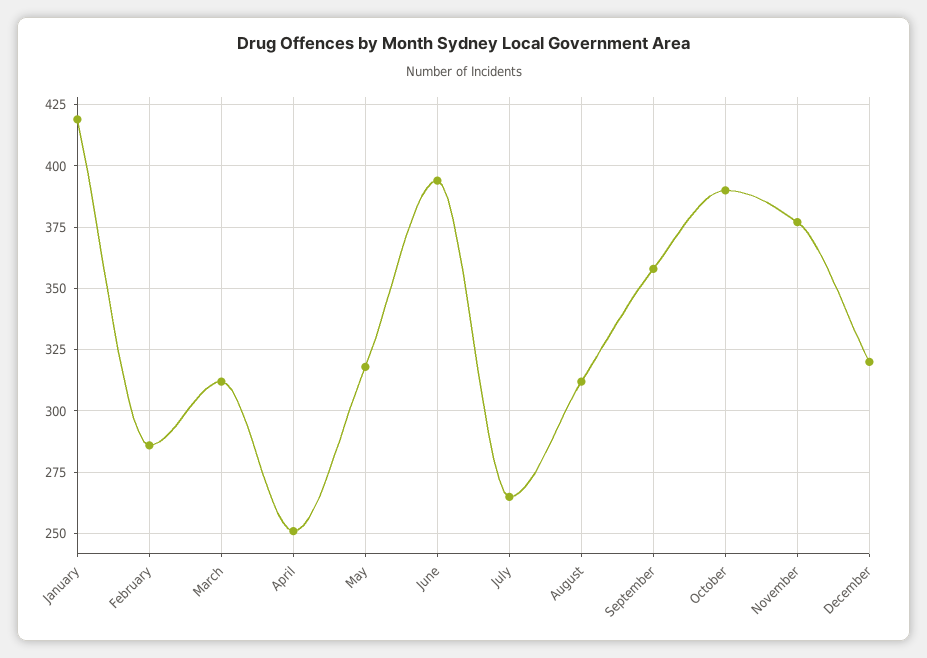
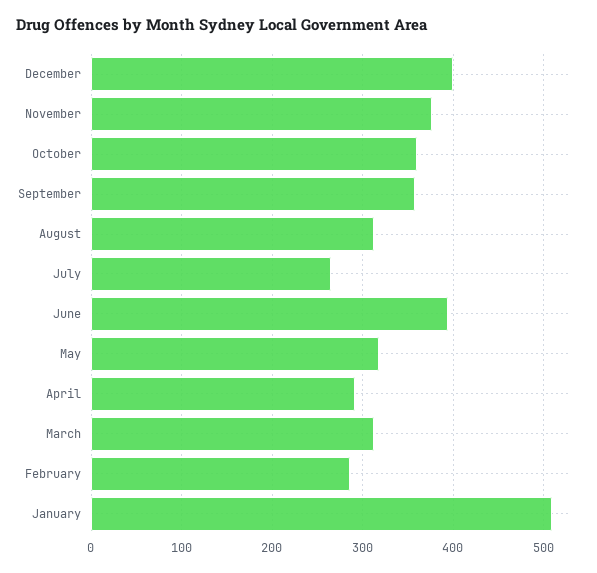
January: 420 -> 510
April: 250 -> 290
October: 390 -> 360
December: 320 -> 400

